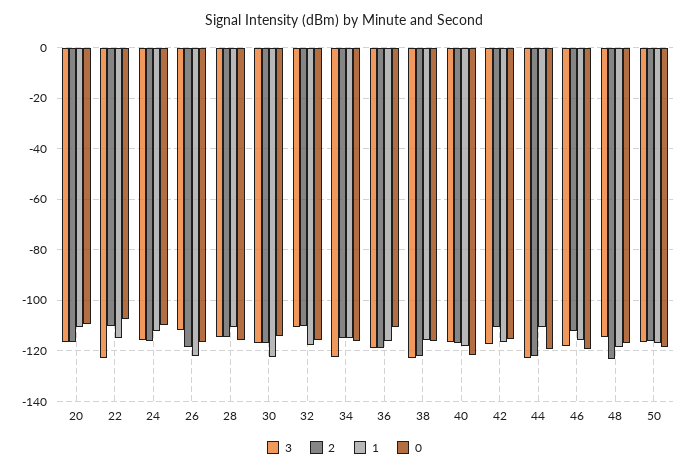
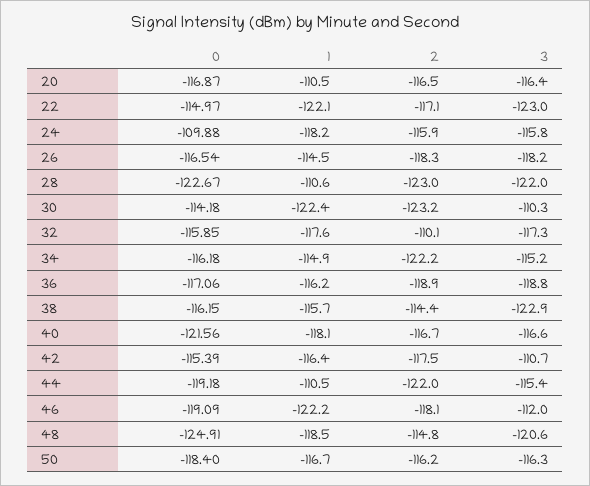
0, 20: -110 -> -116.87
2, 22: -110 -> -117.1
1, 22: -115 -> -122.1
0, 22: -107.5 -> -114.97
1, 24: -112.5 -> -118.2
3, 26: -112.5 -> -118.2
1, 26: -122.5 -> -114.5
3, 28: -115 -> -122
2, 28: -115 -> -123
0, 28: -115 -> -122.67
3, 30: -117.5 -> -110.3
2, 30: -117.5 -> -123.2
3, 32: -110 -> -117.3
3, 34: -122.5 -> -115.2
2, 34: -115 -> -122.2
0, 36: -110 -> -117.06
2, 38: -122.5 -> -114.4
3, 42: -117.5 -> -110.7
2, 42: -110 -> -117.5
3, 44: -122.5 -> -115.4
3, 46: -117.5 -> -112
2, 46: -112.5 -> -118.1
1, 46: -115 -> -122.2
3, 48: -115 -> -120.6
2, 48: -122.5 -> -114.8
0, 48: -117.5 -> -124.91

